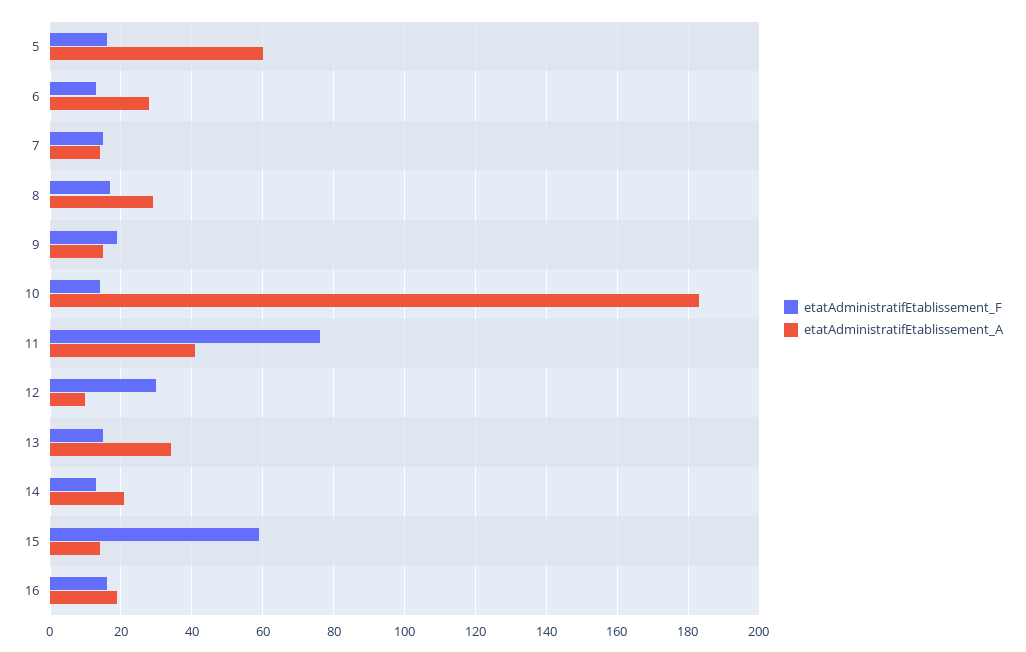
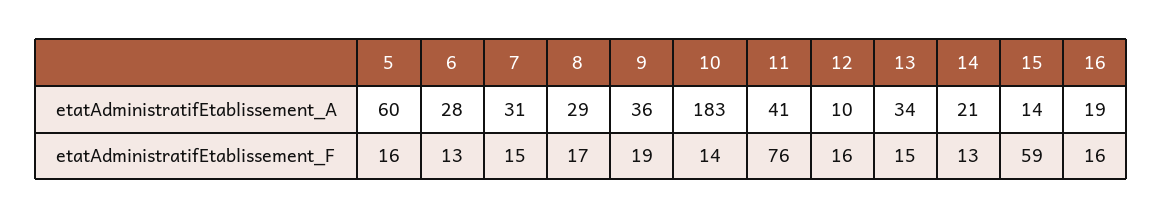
etatAdministratifEtablissement_A, 7: 15 -> 31
etatAdministratifEtablissement_A, 9: 15 -> 36
etatAdministratifEtablissement_F, 12: 30 -> 16

